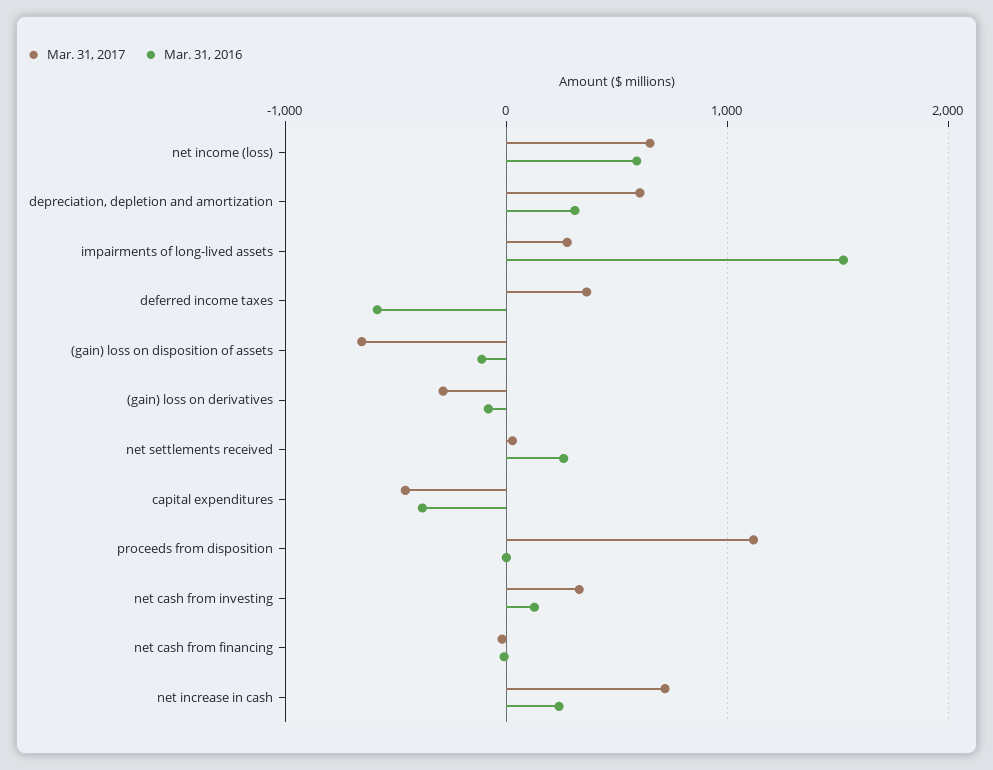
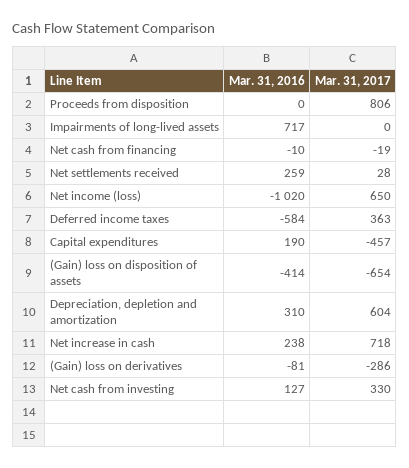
Mar. 31, 2016, net income (loss): 600 -> -1020
Mar. 31, 2017, impairments of long-lived assets: 300 -> 0
Mar. 31, 2016, impairments of long-lived assets: 1500 -> 717
Mar. 31, 2016, (gain) loss on disposition of assets: -100 -> -414
Mar. 31, 2016, capital expenditures: -400 -> 190
Mar. 31, 2017, proceeds from disposition: 1100 -> 806

